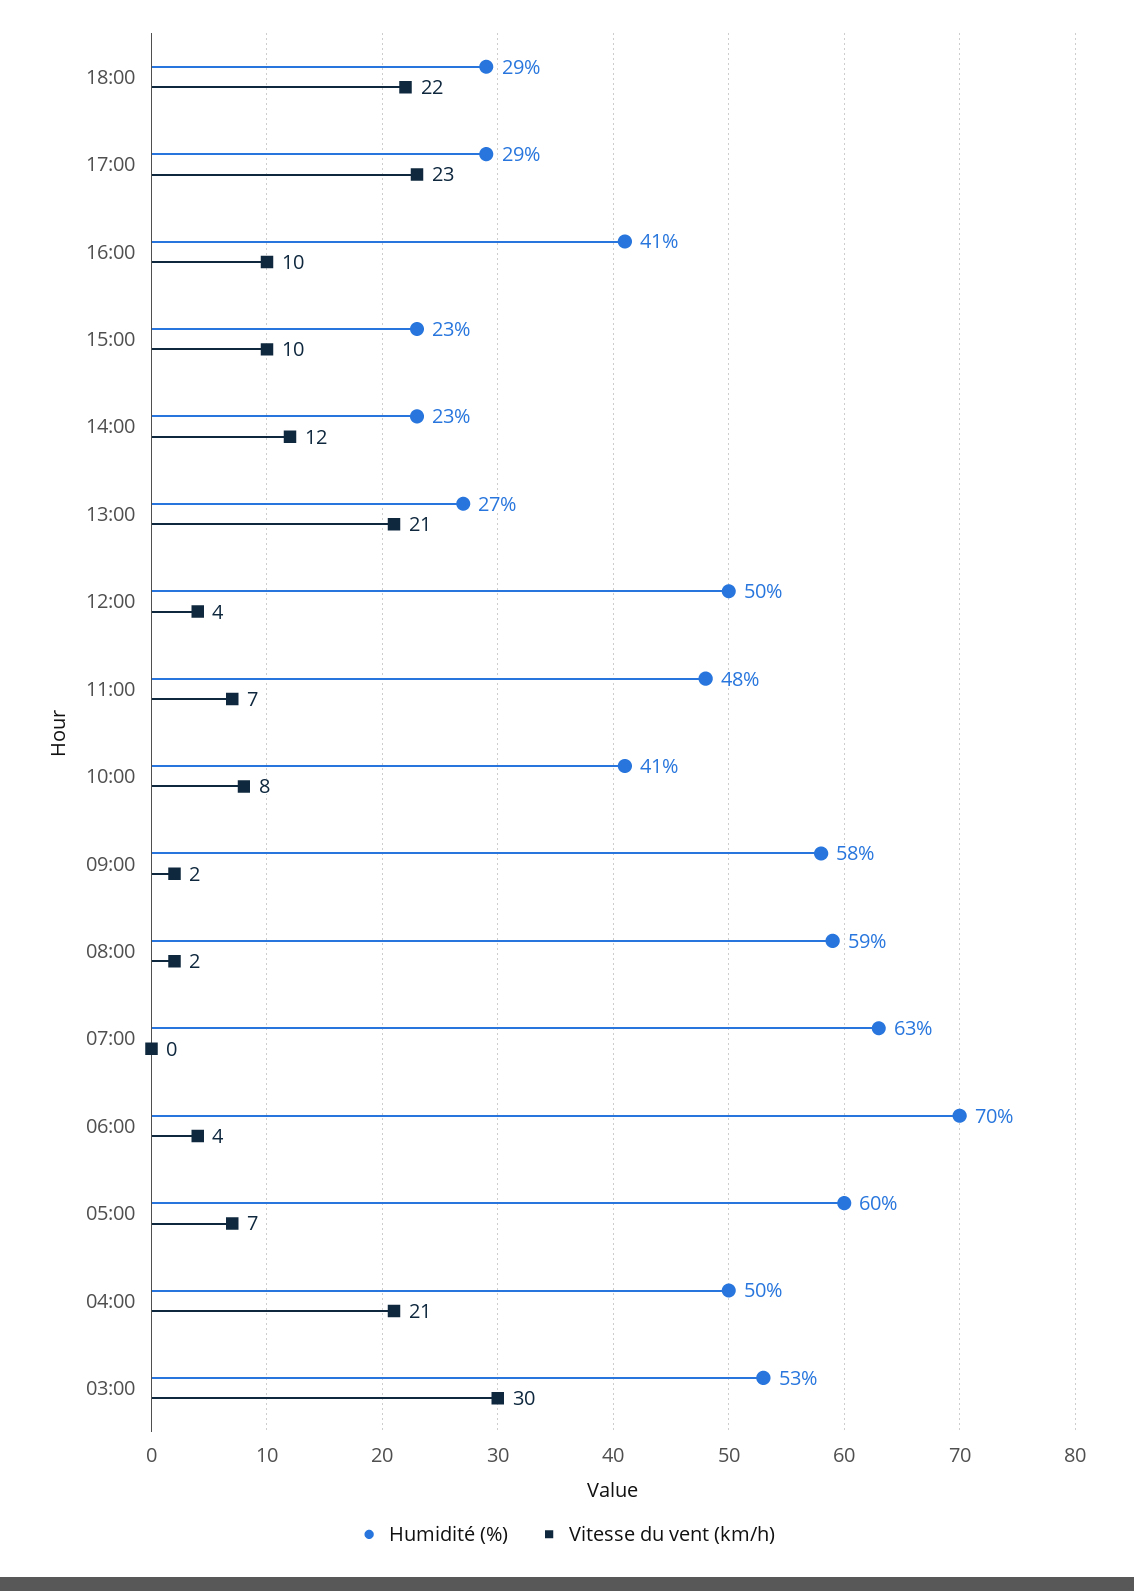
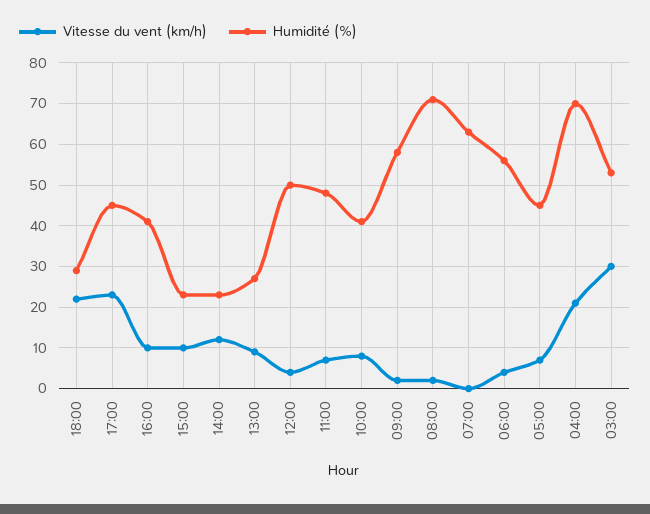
Humidité (%), 17:00: 29 -> 45
Vitesse du vent (km/h), 13:00: 21 -> 10
Humidité (%), 08:00: 59 -> 70
Humidité (%), 06:00: 70 -> 55
Humidité (%), 05:00: 60 -> 45
Humidité (%), 04:00: 50 -> 70

